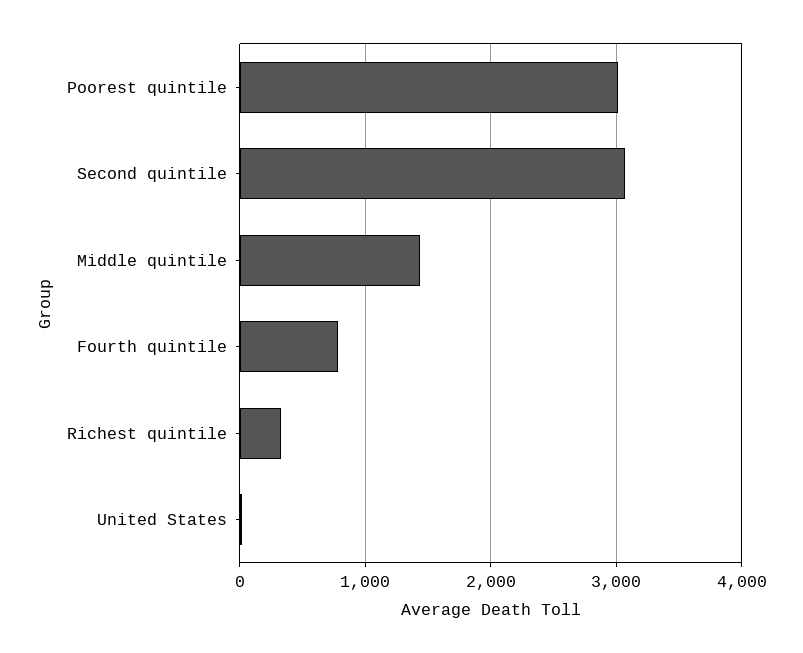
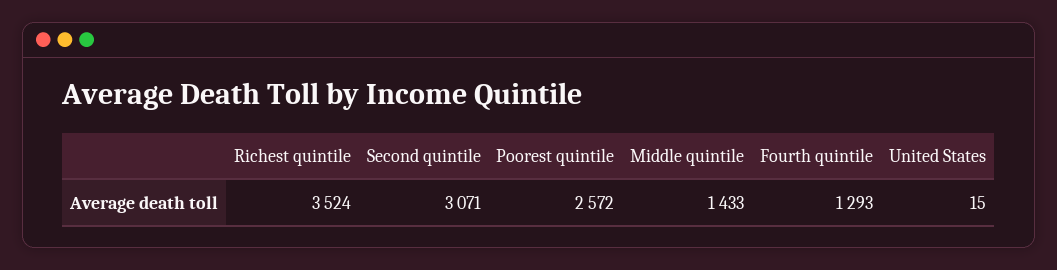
Poorest quintile: 3000 -> 2572
Fourth quintile: 800 -> 1293
Richest quintile: 300 -> 3524

